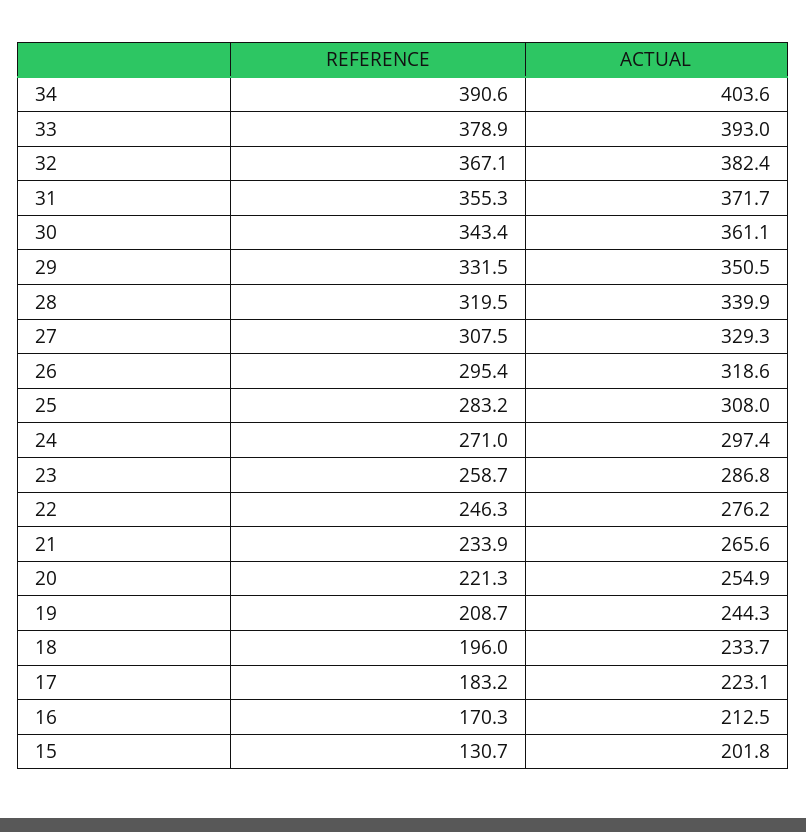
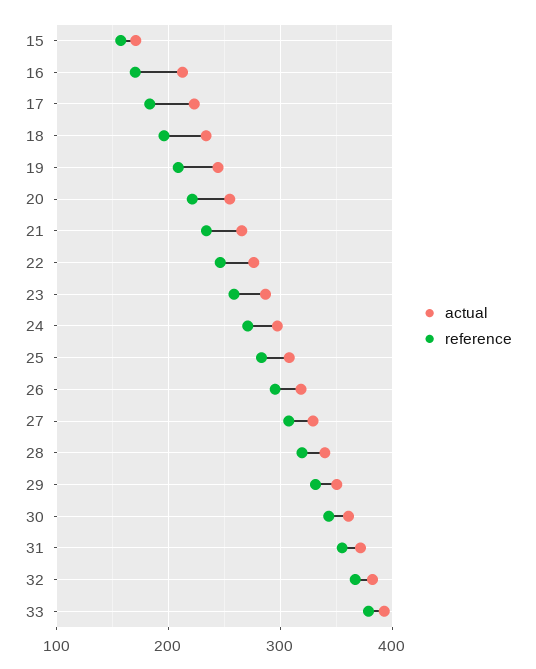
REFERENCE, 34: 390.6 -> none
ACTUAL, 34: 403.6 -> none
REFERENCE, 15: 130.7 -> 160
ACTUAL, 15: 201.8 -> 170

